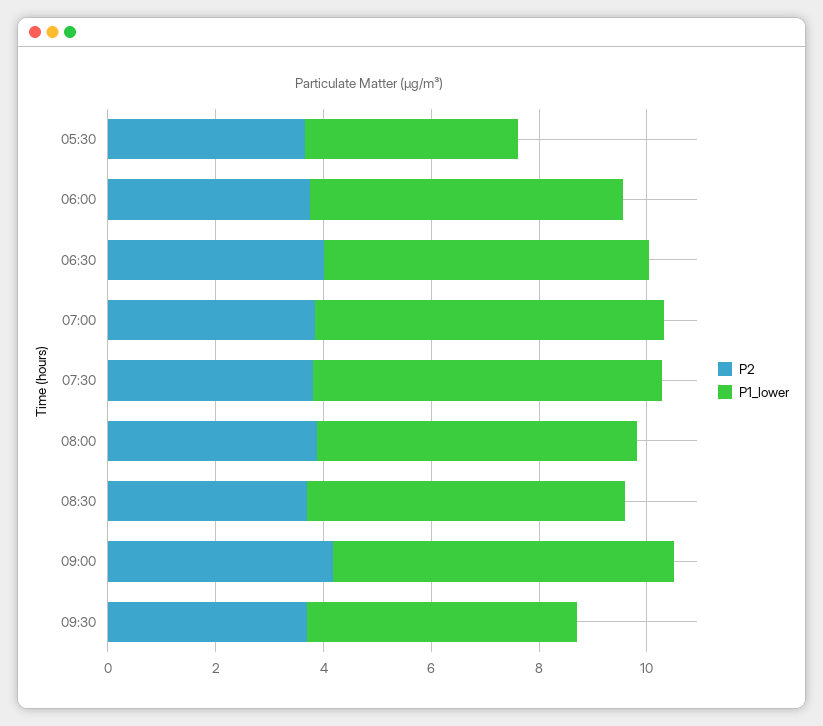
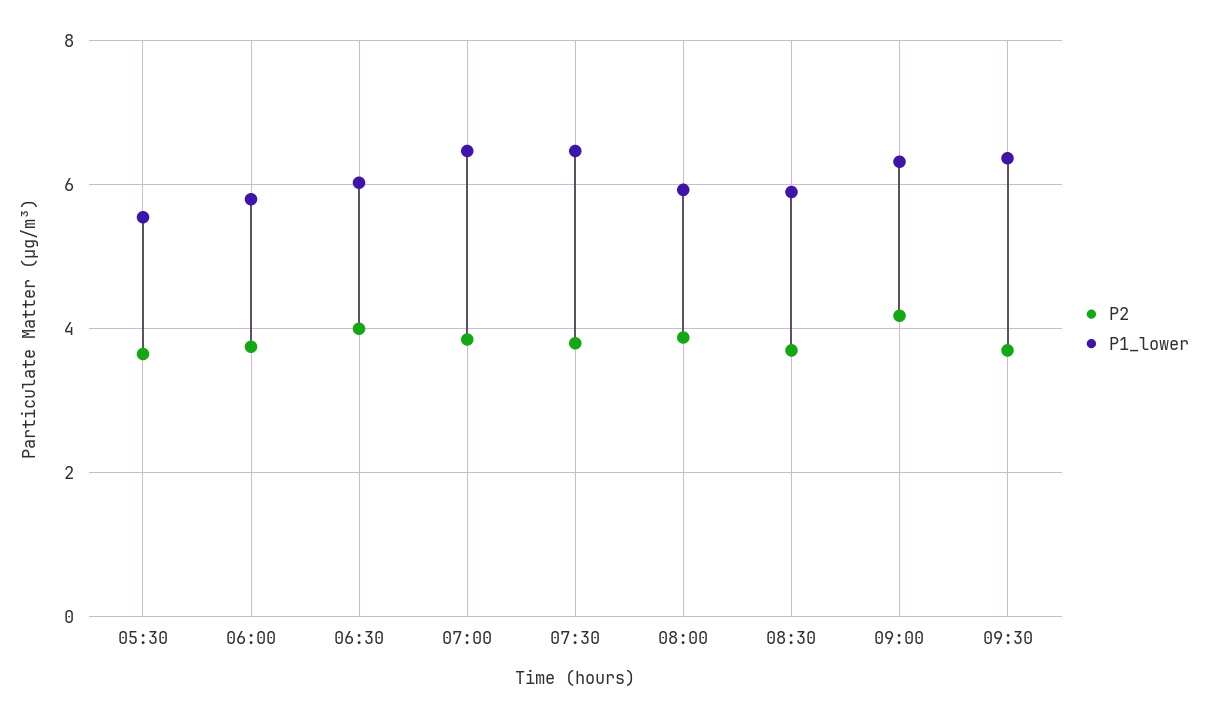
P1_lower, 05:30: 4 -> 5.6
P1_lower, 09:30: 5 -> 6.4

